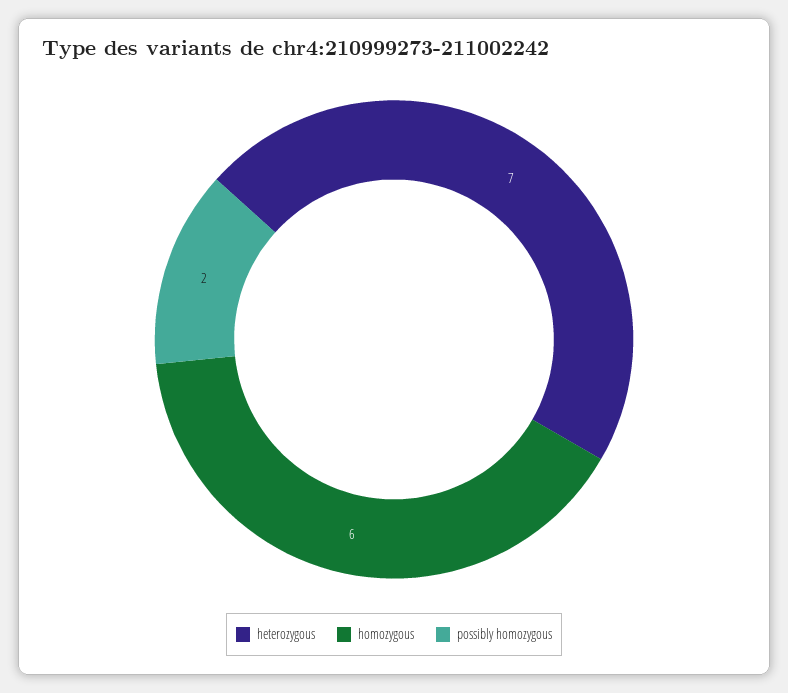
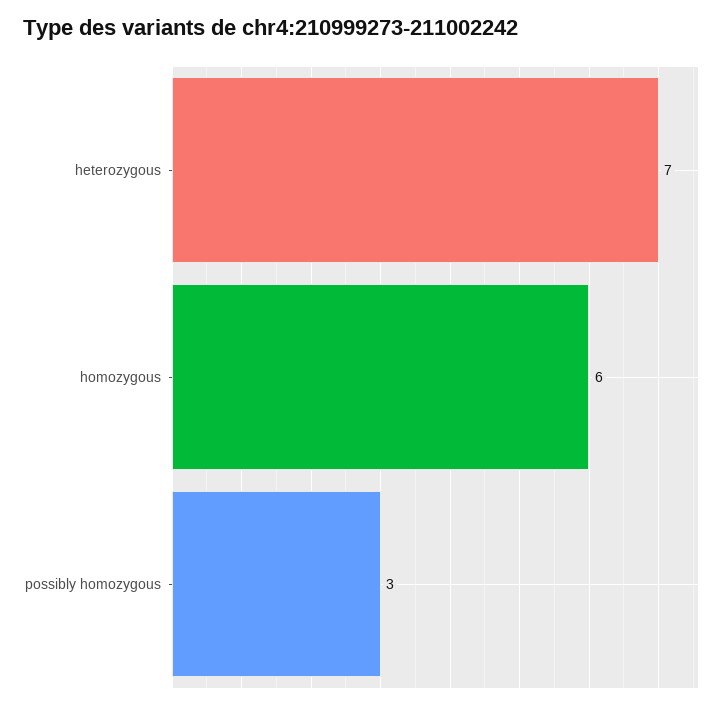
possibly homozygous: 2 -> 3

